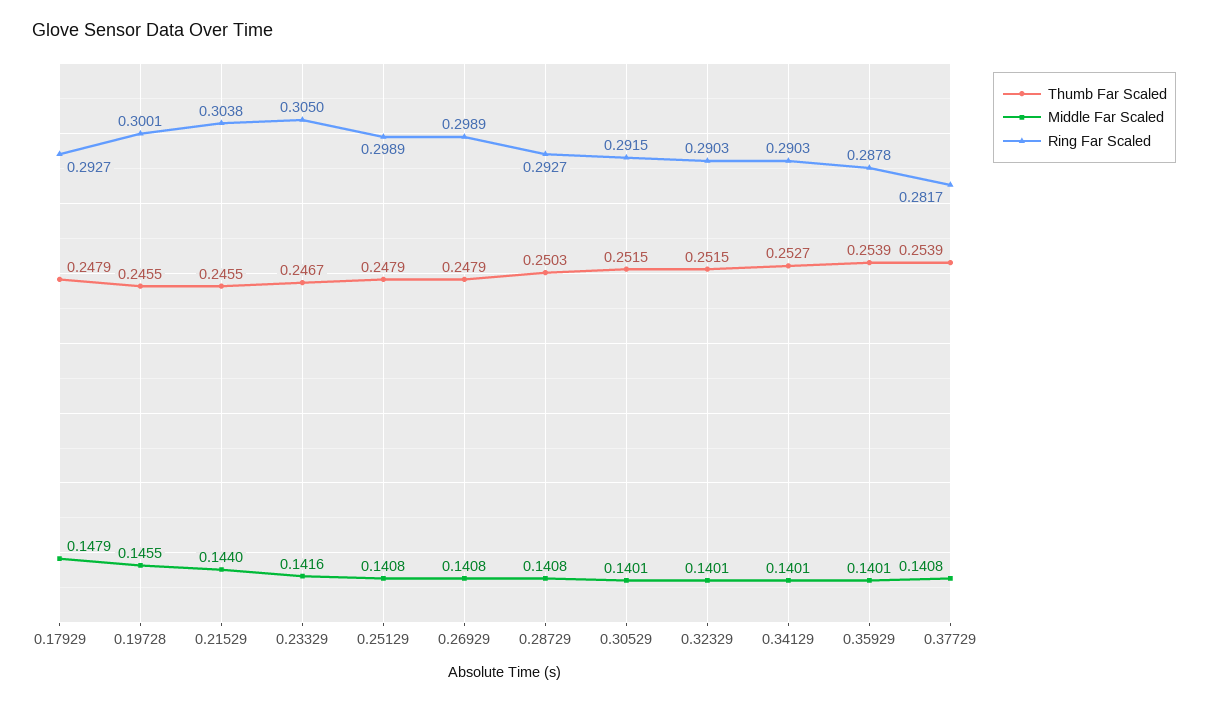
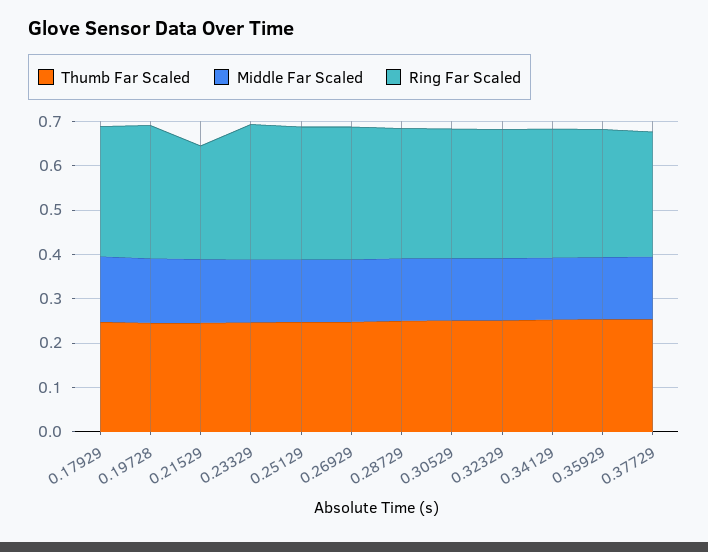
Ring Far Scaled, 0.21529: 0.3038 -> 0.26

